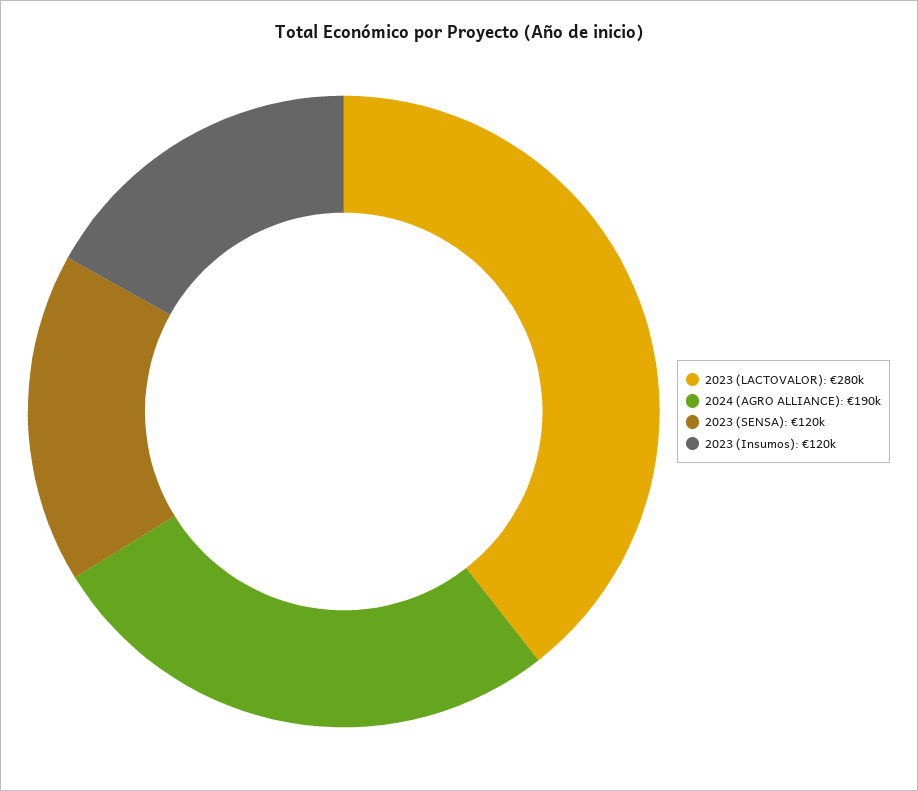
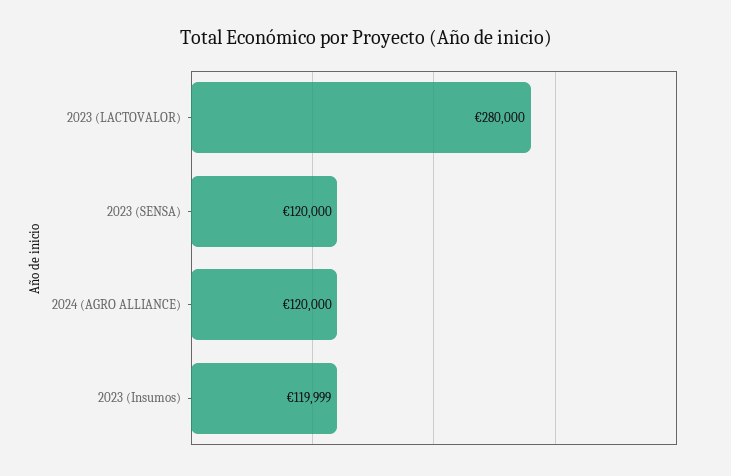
2024 (AGRO ALLIANCE): 190000 -> 120000

